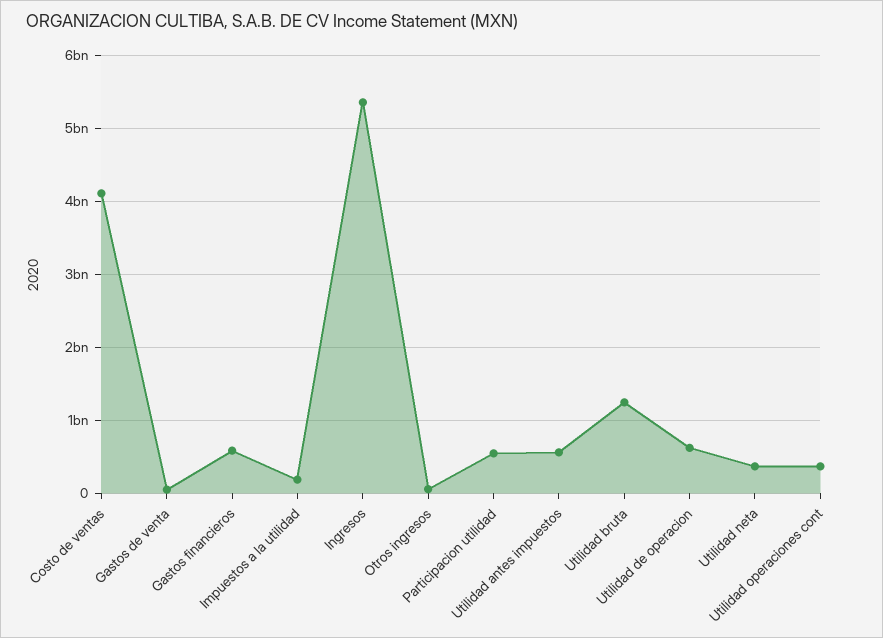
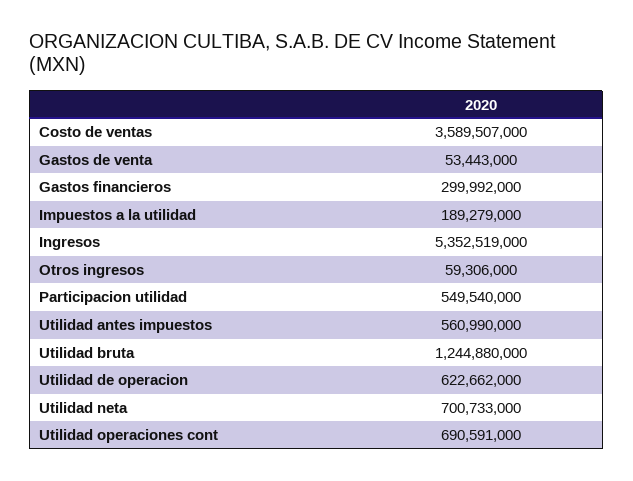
Costo de ventas: 4100000000 -> 3589507000
Gastos financieros: 600000000 -> 299992000
Utilidad neta: 400000000 -> 700733000
Utilidad operaciones cont: 400000000 -> 690591000

